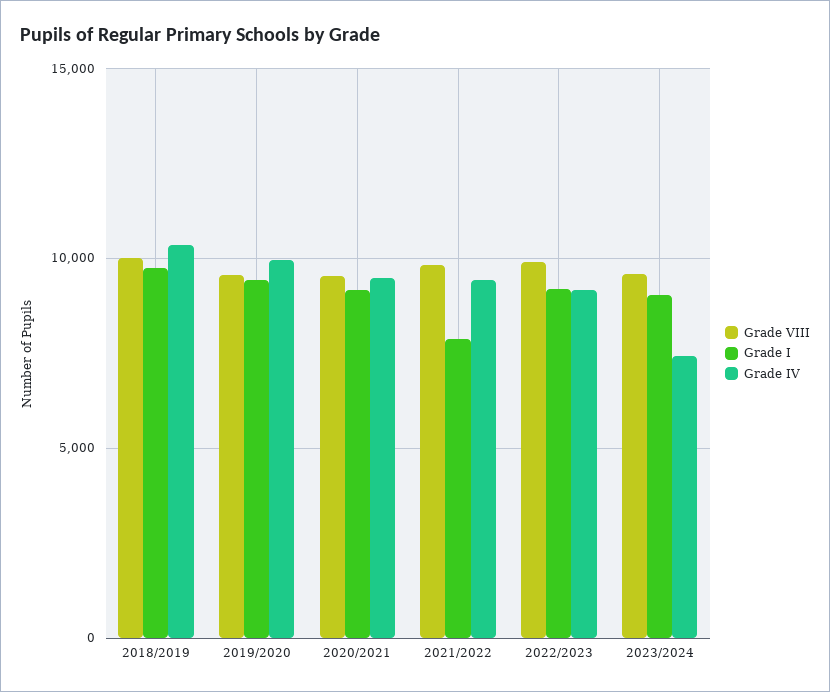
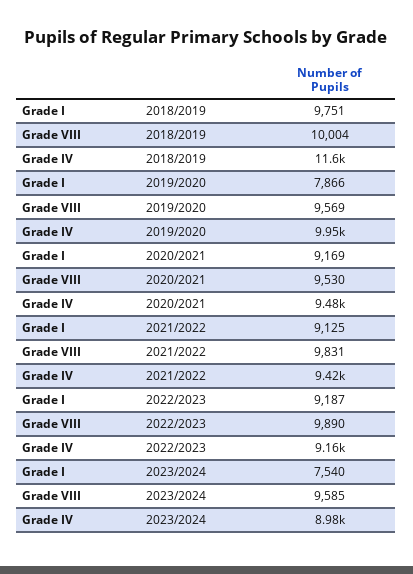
Grade IV, 2018/2019: 10500 -> 11600
Grade I, 2019/2020: 9500 -> 7866
Grade I, 2021/2022: 8000 -> 9125
Grade I, 2023/2024: 9000 -> 7540
Grade IV, 2023/2024: 7500 -> 8980

